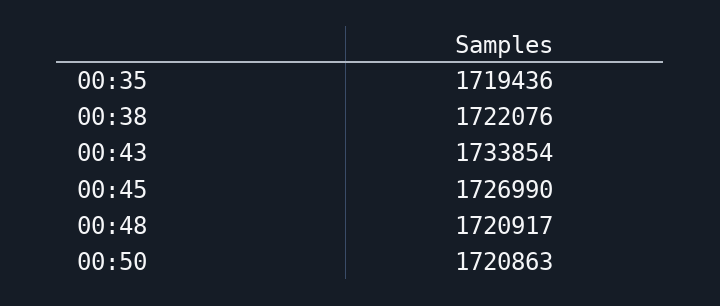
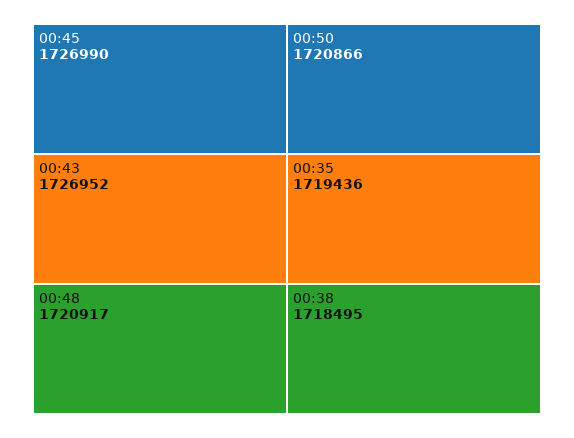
00:38: 1722076 -> 1718495
00:43: 1733854 -> 1726952
00:50: 1720863 -> 1720866

